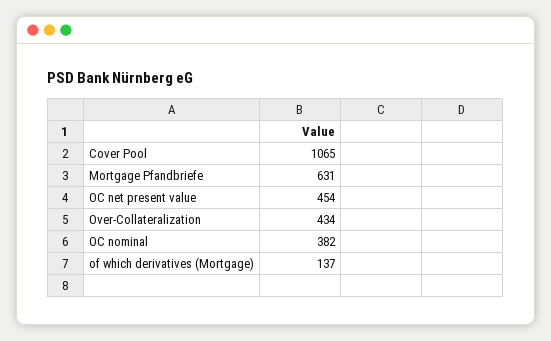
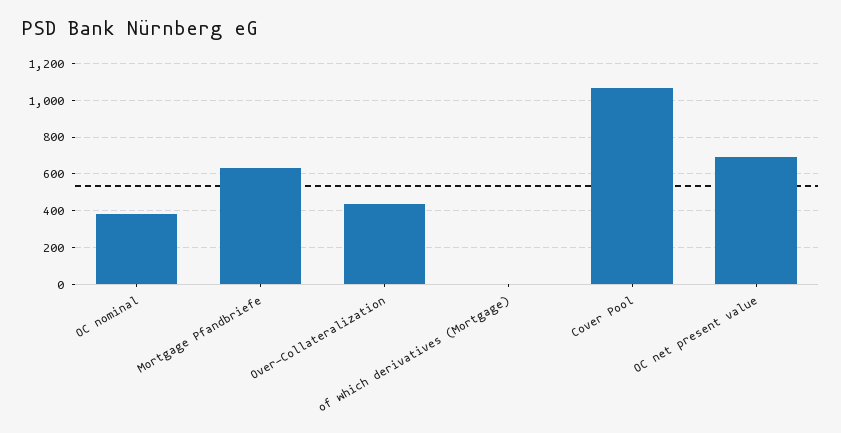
OC net present value: 454 -> 700
of which derivatives (Mortgage): 137 -> 0

